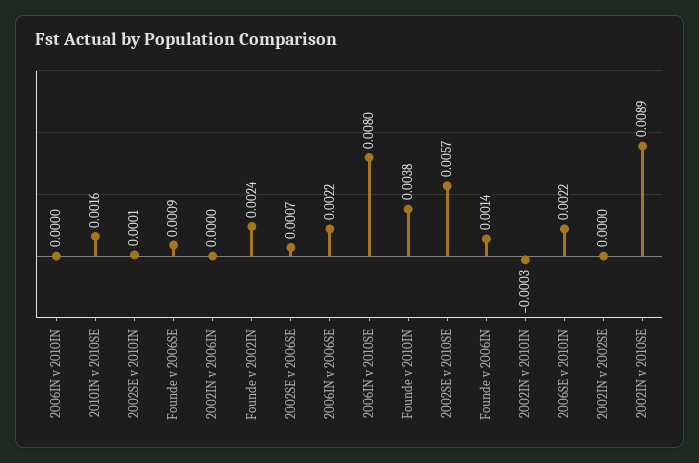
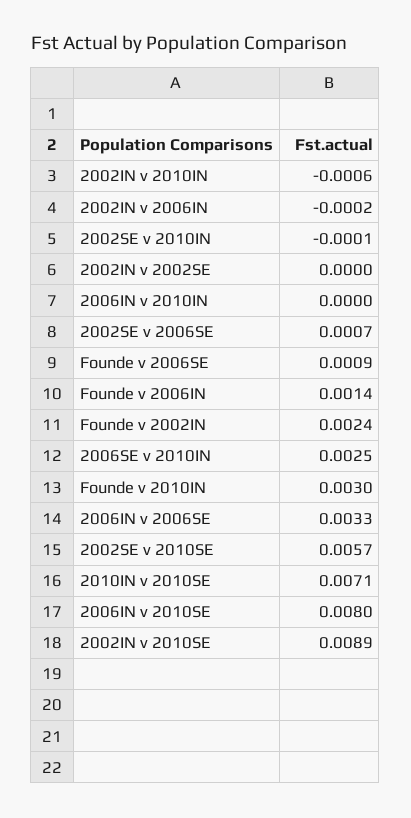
2010IN v 2010SE: 0.0016 -> 0.0071
2002SE v 2010IN: 0.0001 -> -0.0001
2002IN v 2006IN: 0 -> -0.0002
2006IN v 2006SE: 0.0022 -> 0.0033
Founde v 2010IN: 0.0038 -> 0.003
2002IN v 2010IN: -0.0003 -> -0.0006
2006SE v 2010IN: 0.0022 -> 0.0025

